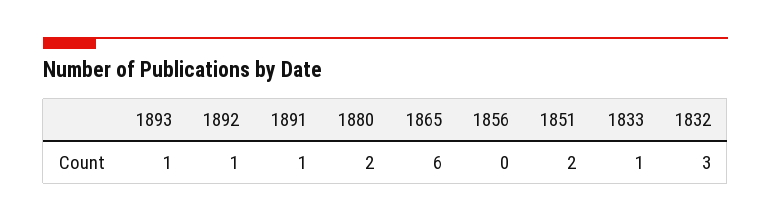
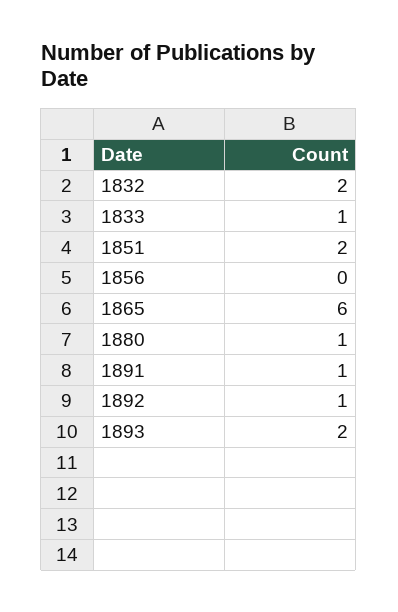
1893: 1 -> 2
1880: 2 -> 1
1832: 3 -> 2

